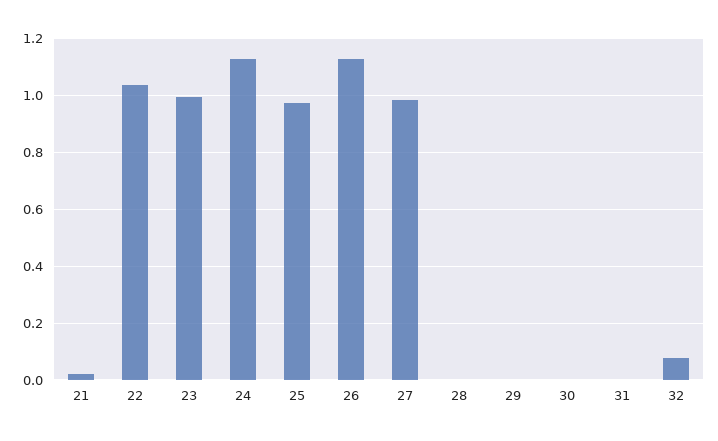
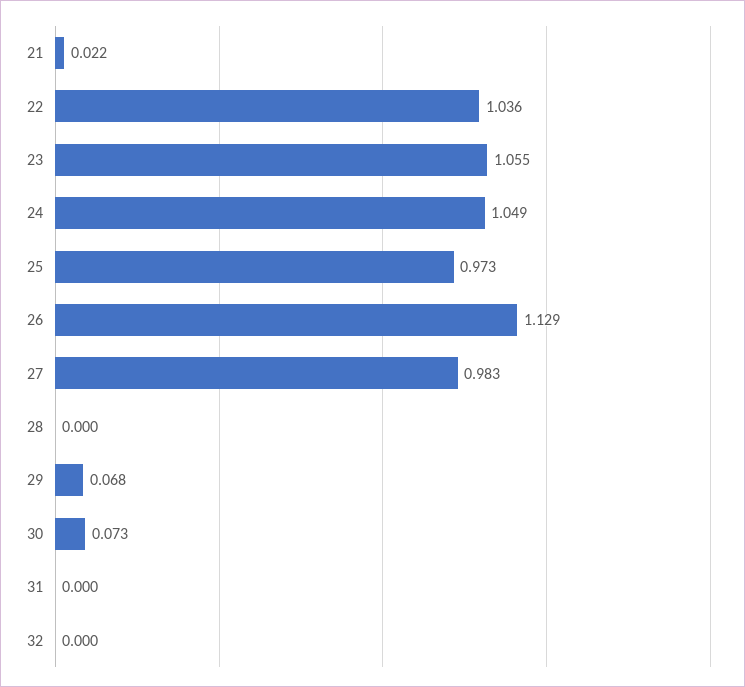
23: 1 -> 1.055
24: 1.125 -> 1.049
29: 0 -> 0.068
30: 0 -> 0.073
32: 0.075 -> 0

